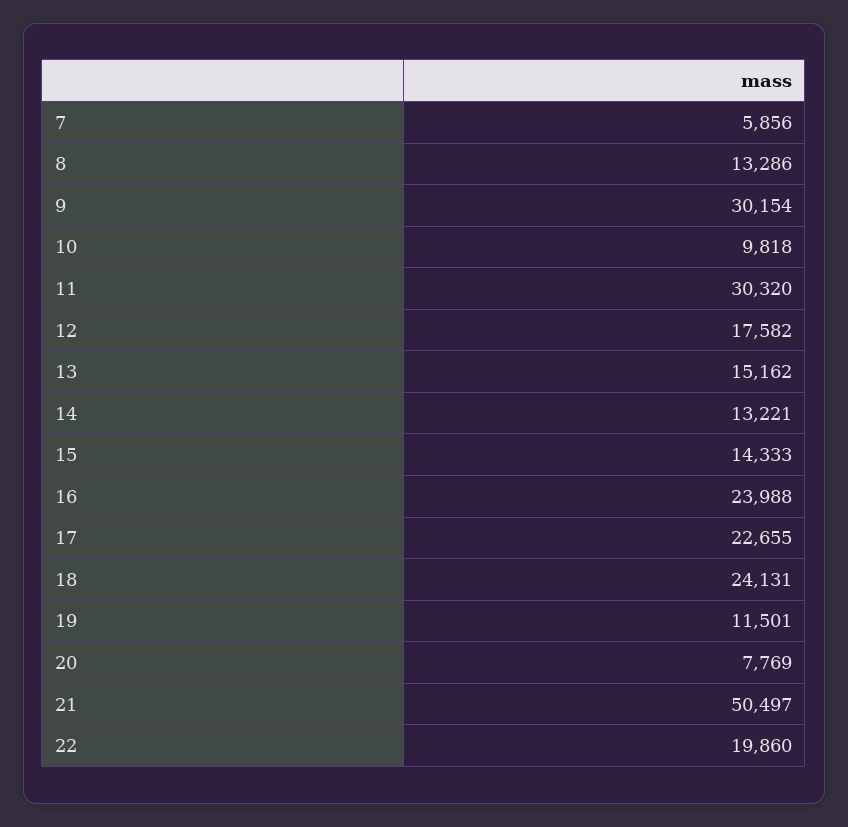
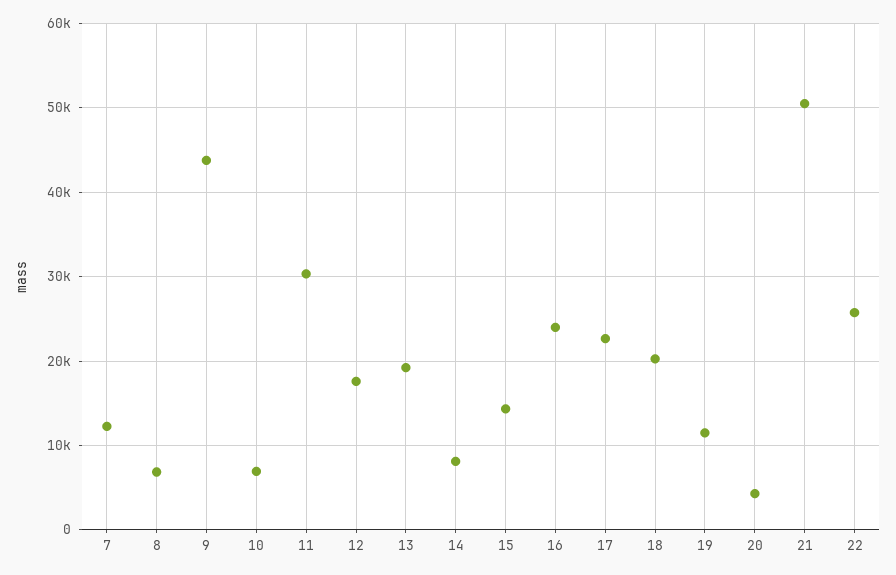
7: 5856 -> 12000
8: 13286 -> 7000
9: 30154 -> 44000
10: 9818 -> 7000
13: 15162 -> 19000
14: 13221 -> 8000
18: 24131 -> 20000
20: 7769 -> 4000
22: 19860 -> 26000

